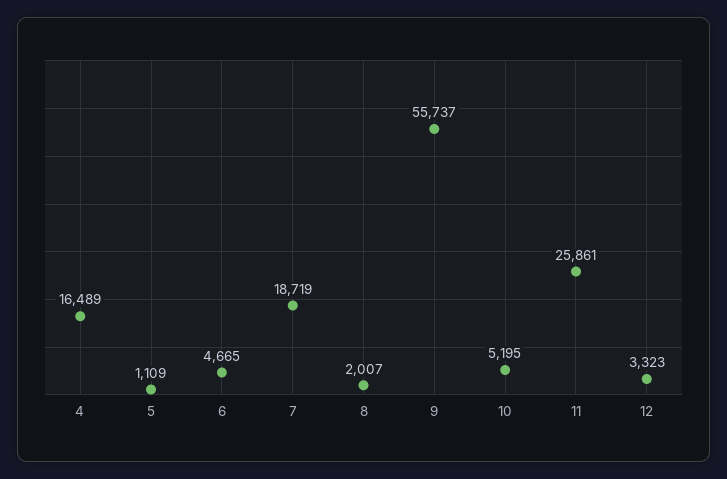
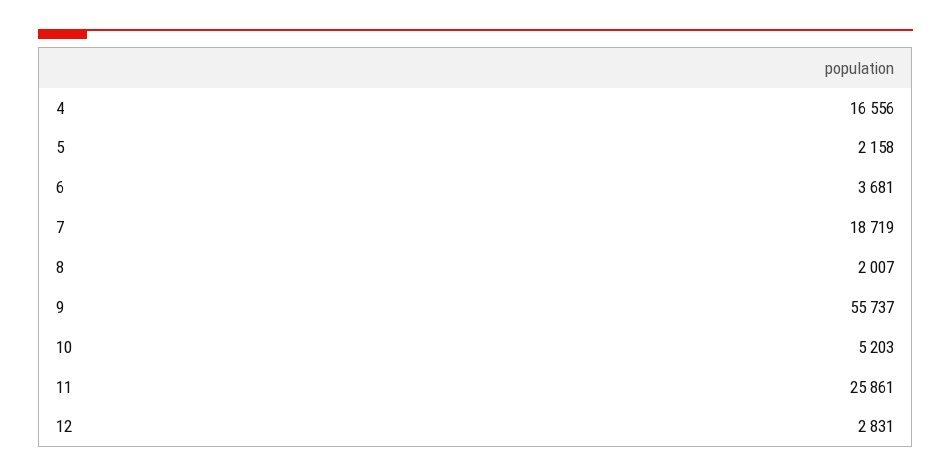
4: 16489 -> 16556
5: 1109 -> 2158
6: 4665 -> 3681
10: 5195 -> 5203
12: 3323 -> 2831

